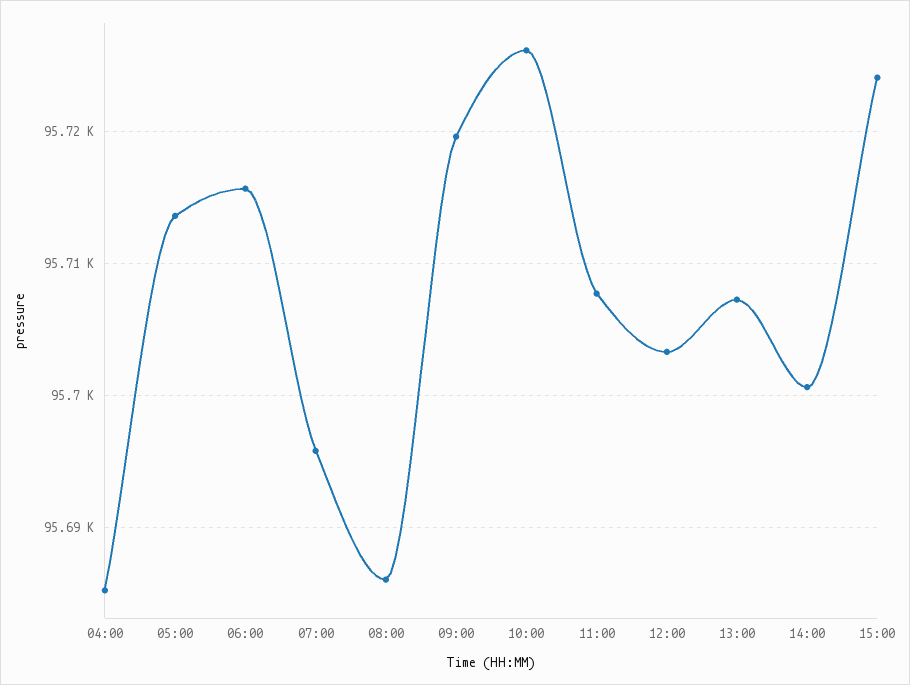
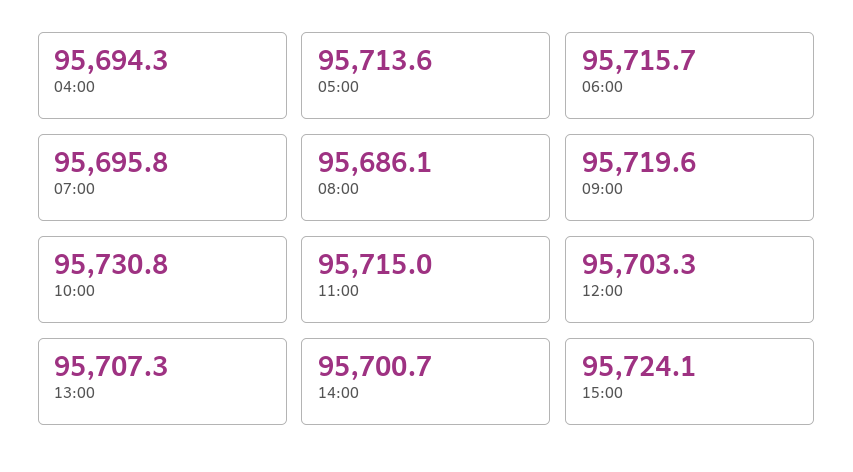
04:00: 95685 -> 95694.3
10:00: 95726 -> 95730.8
11:00: 95708 -> 95715

